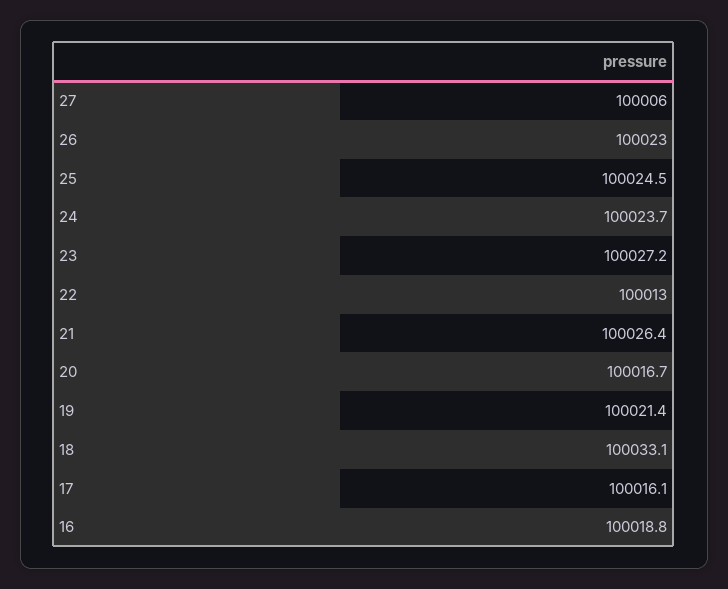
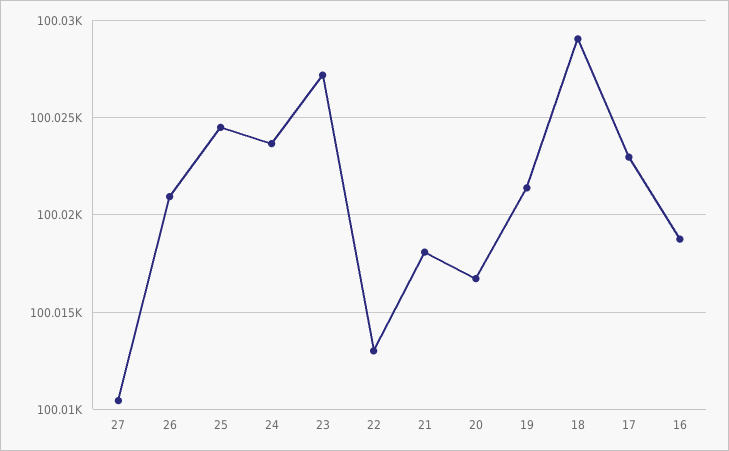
27: 100006 -> 100010.5
26: 100023 -> 100021
21: 100026.4 -> 100018
18: 100033.1 -> 100029
17: 100016.1 -> 100023

